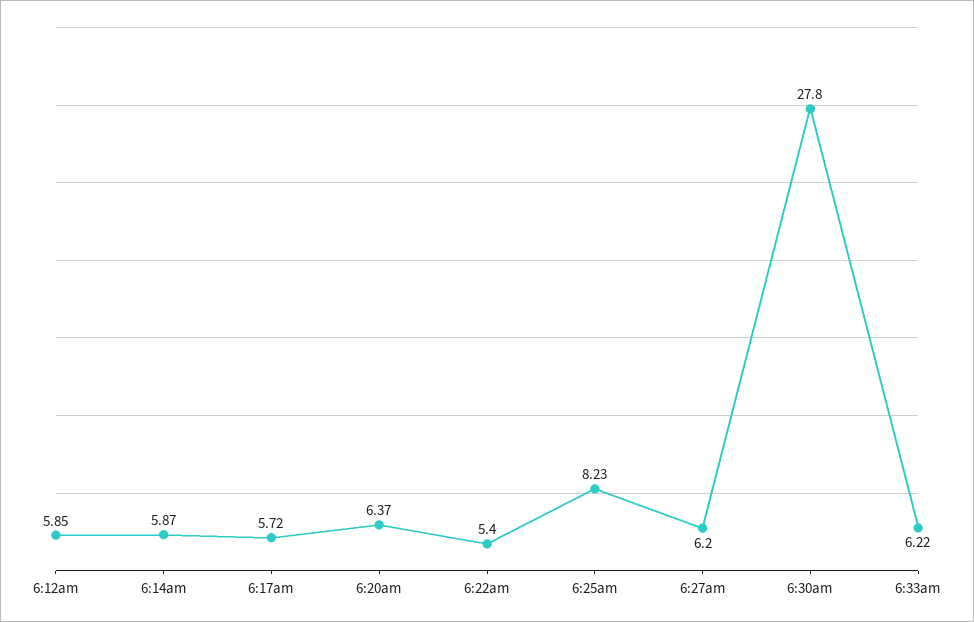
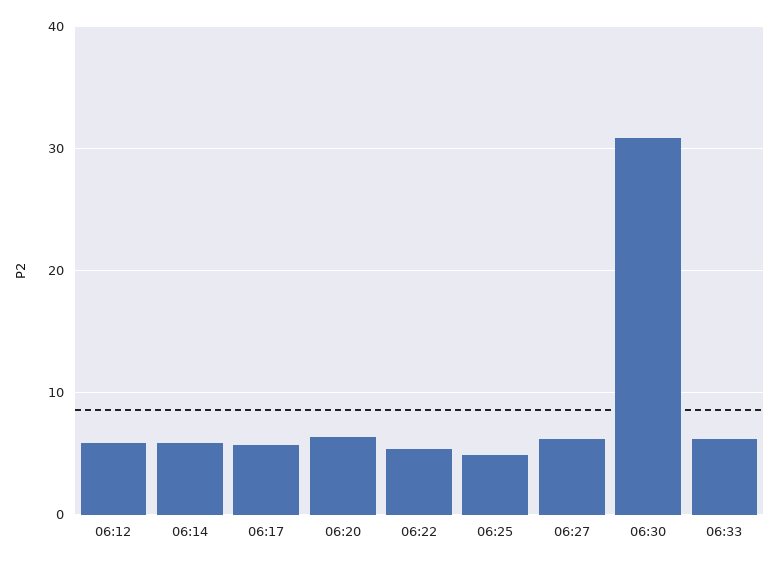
6:25am: 8.23 -> 5
6:30am: 27.8 -> 31

